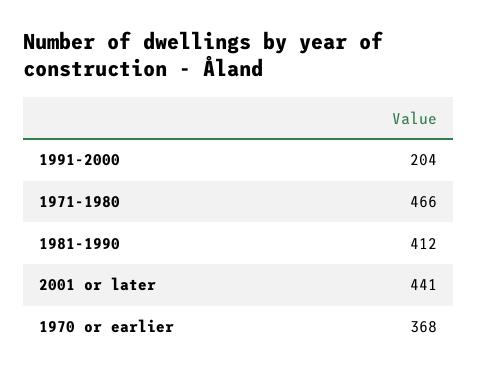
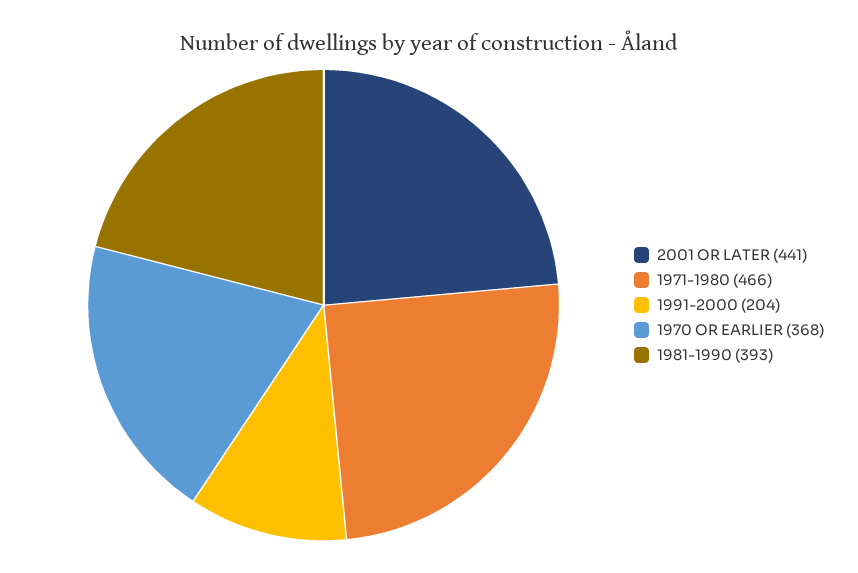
1981-1990: 412 -> 393

